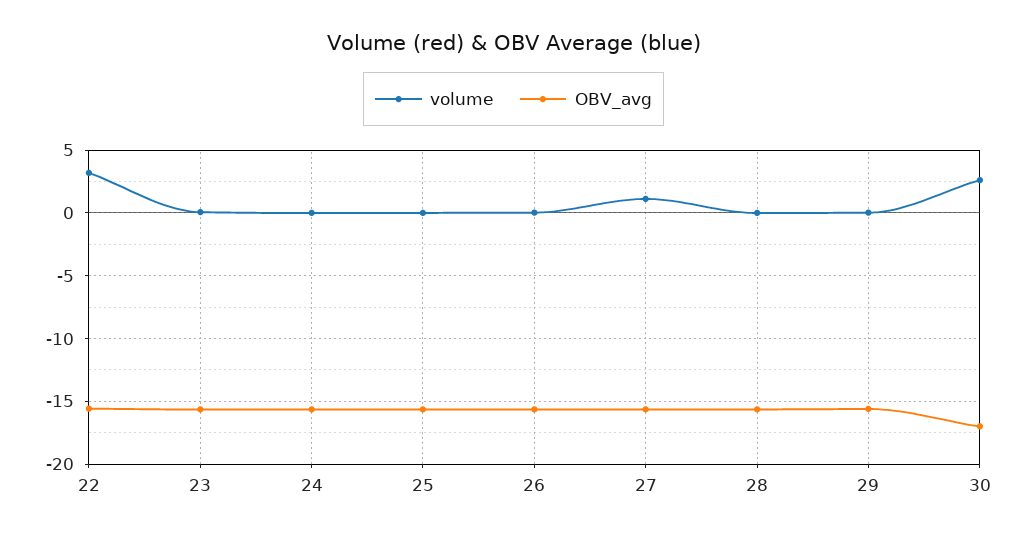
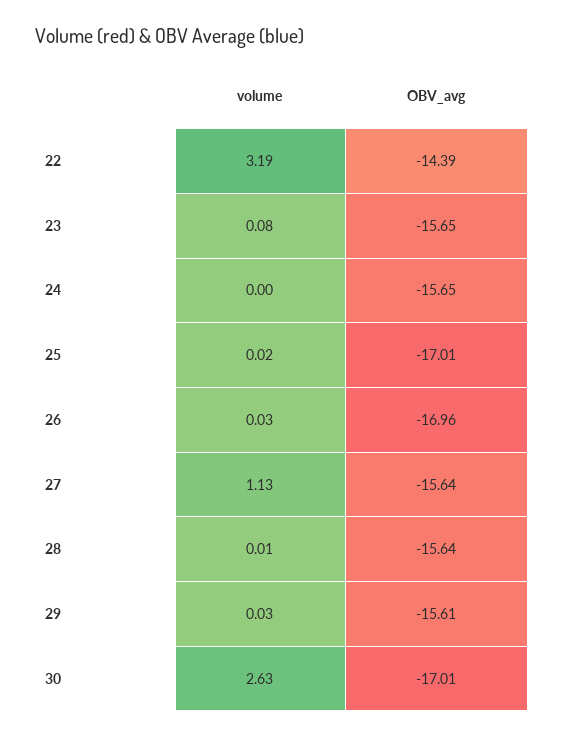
OBV_avg, 22: -15.5 -> -14.39
OBV_avg, 25: -15.5 -> -17.01
OBV_avg, 26: -15.5 -> -16.96

